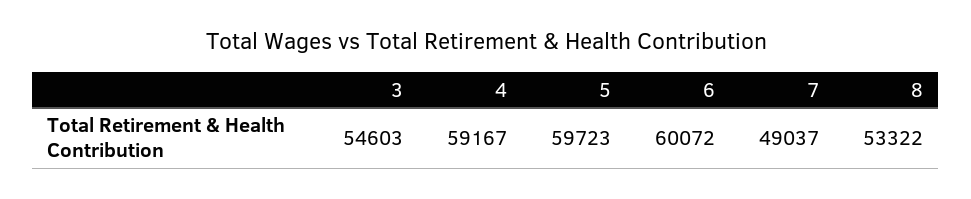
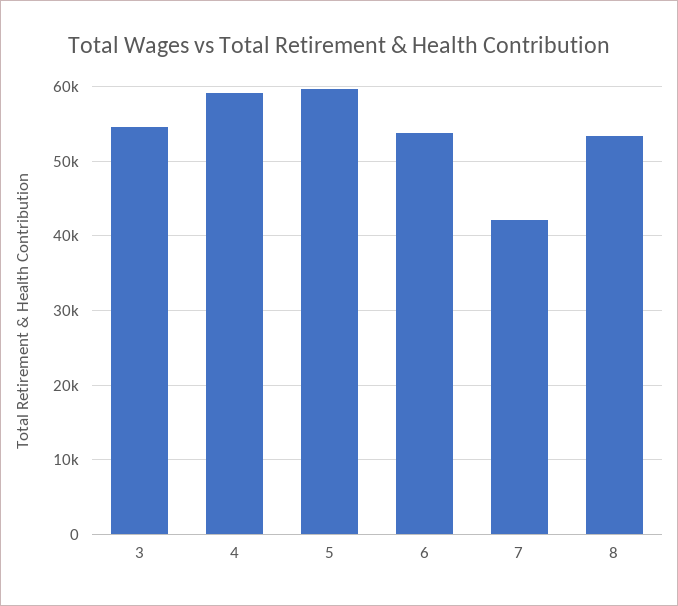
6: 60072 -> 54000
7: 49037 -> 42000

